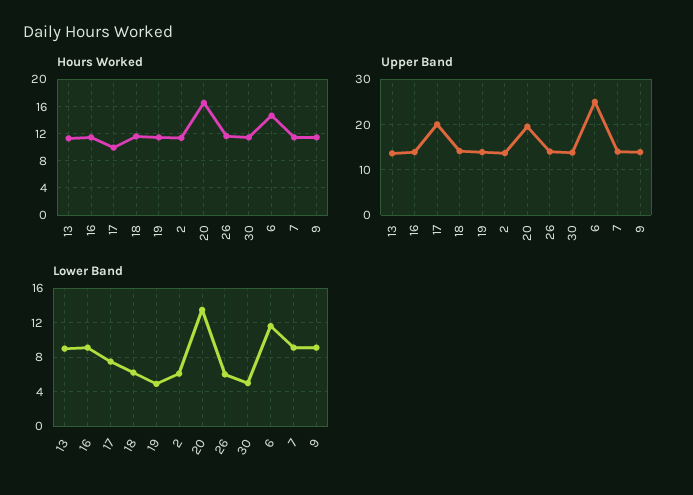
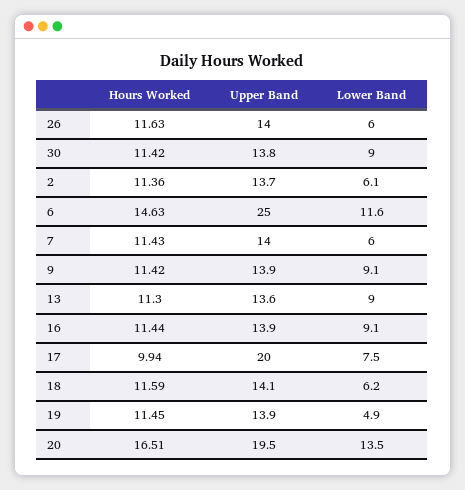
Lower Band, 30: 5 -> 9
Lower Band, 7: 9 -> 6

